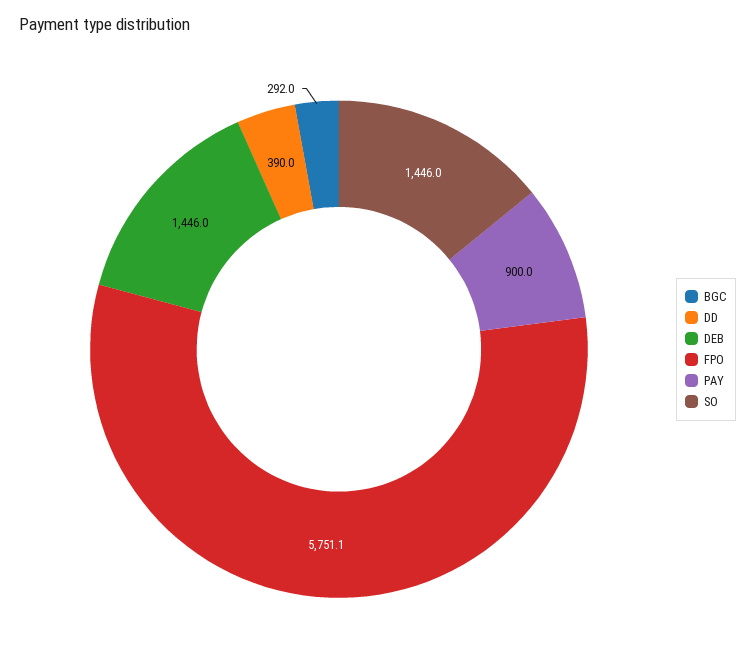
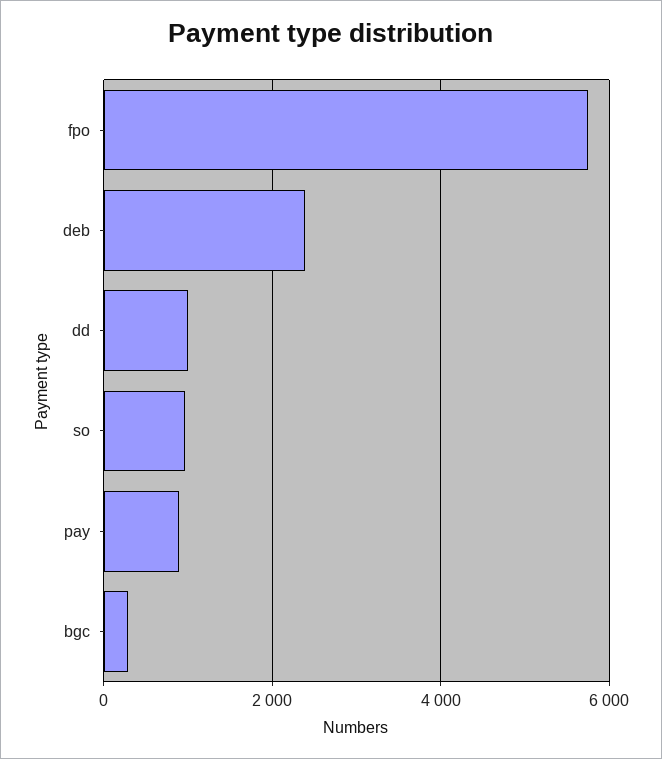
DD: 390 -> 1000
DEB: 1446 -> 2400
SO: 1446 -> 1000

